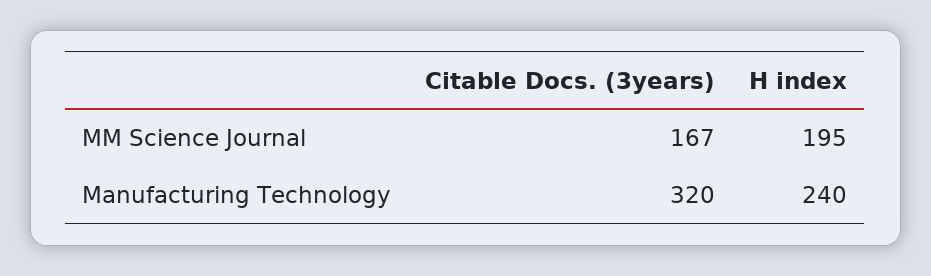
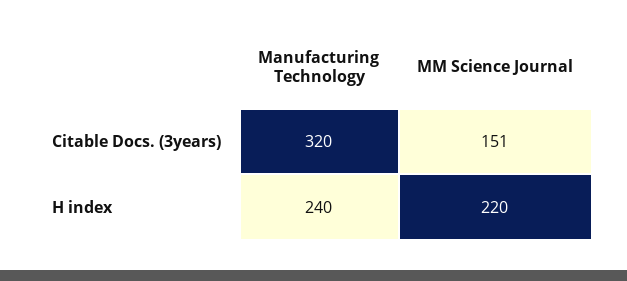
Citable Docs. (3years), MM Science Journal: 167 -> 151
H index, MM Science Journal: 195 -> 220

